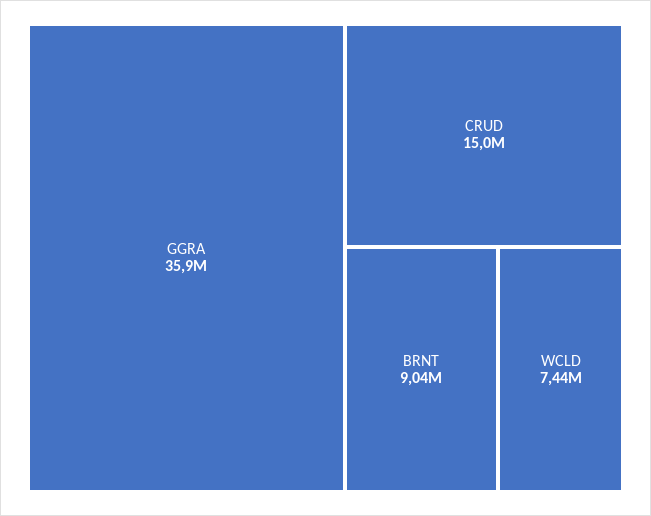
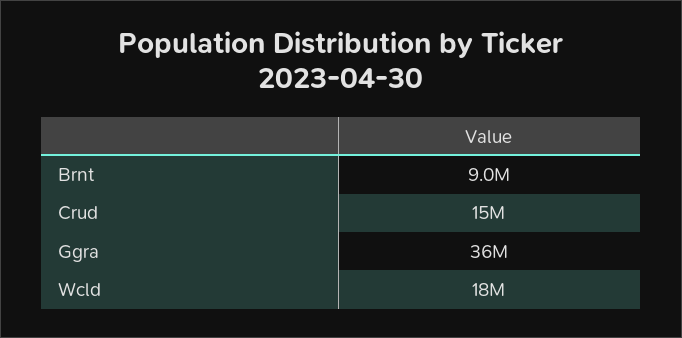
WCLD: 7440000 -> 18000000

